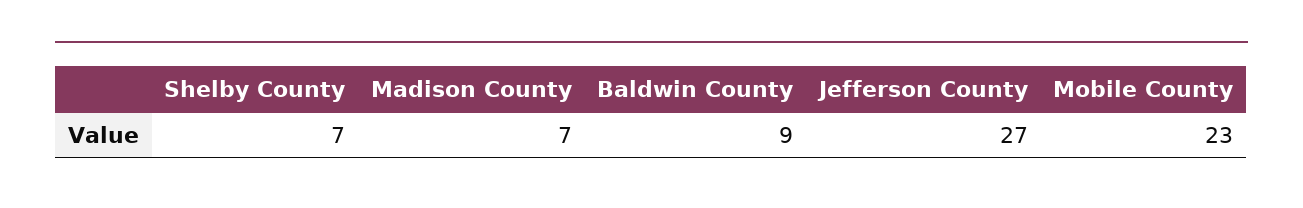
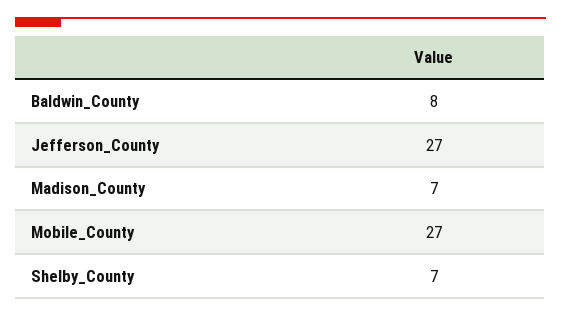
Baldwin County: 9 -> 8
Mobile County: 23 -> 27

